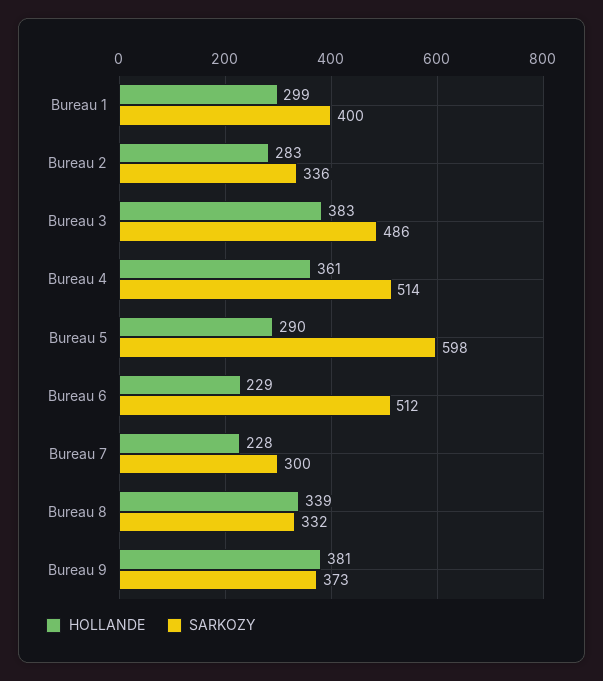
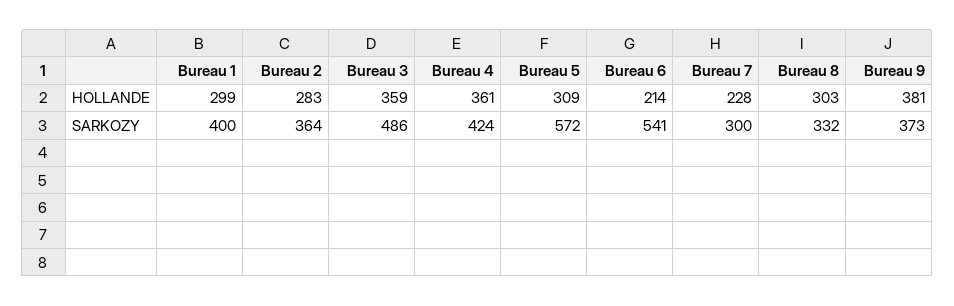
SARKOZY, Bureau 2: 336 -> 364
HOLLANDE, Bureau 3: 383 -> 359
SARKOZY, Bureau 4: 514 -> 424
HOLLANDE, Bureau 5: 290 -> 309
SARKOZY, Bureau 5: 598 -> 572
HOLLANDE, Bureau 6: 229 -> 214
SARKOZY, Bureau 6: 512 -> 541
HOLLANDE, Bureau 8: 339 -> 303

